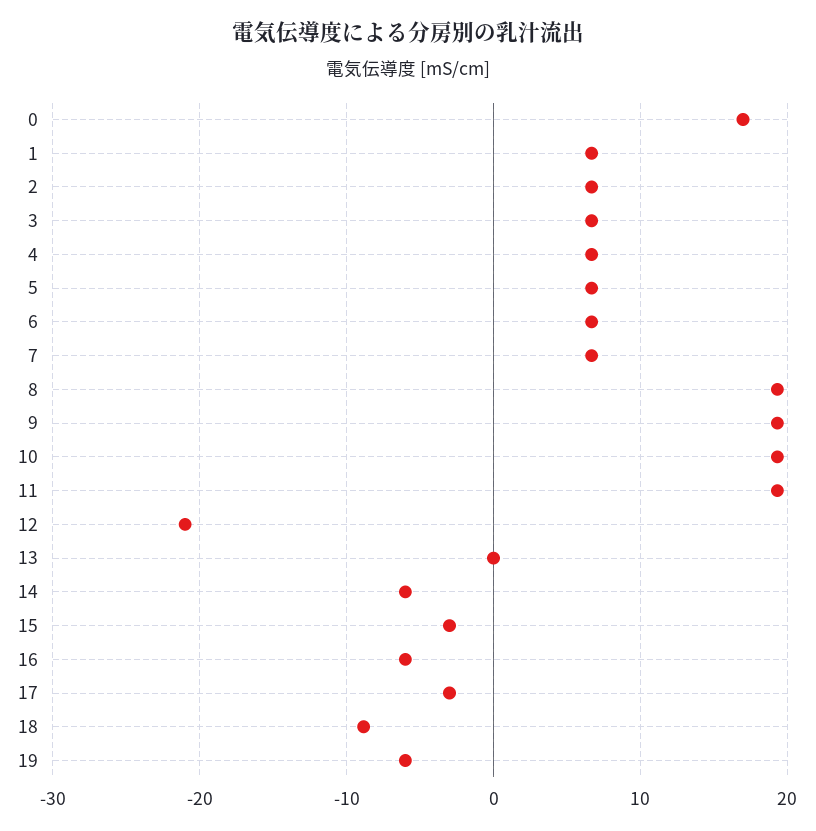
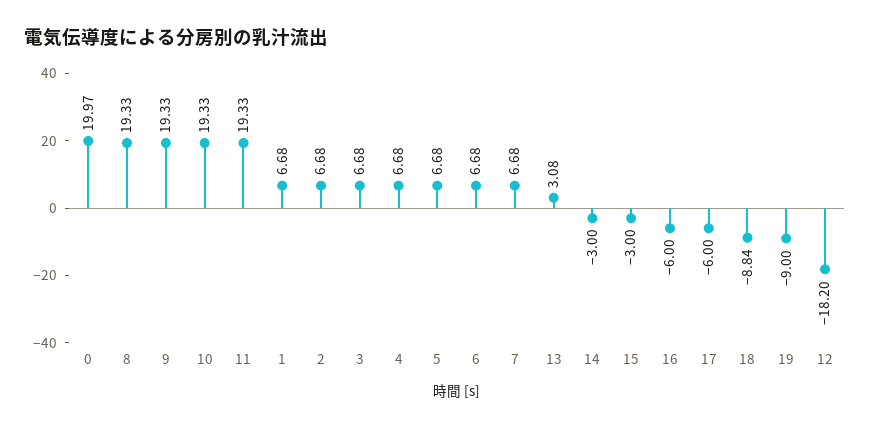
0: 17 -> 19.97
12: -21 -> -18.2
13: 0 -> 3.08
14: -6 -> -3
17: -3 -> -6
19: -6 -> -9

